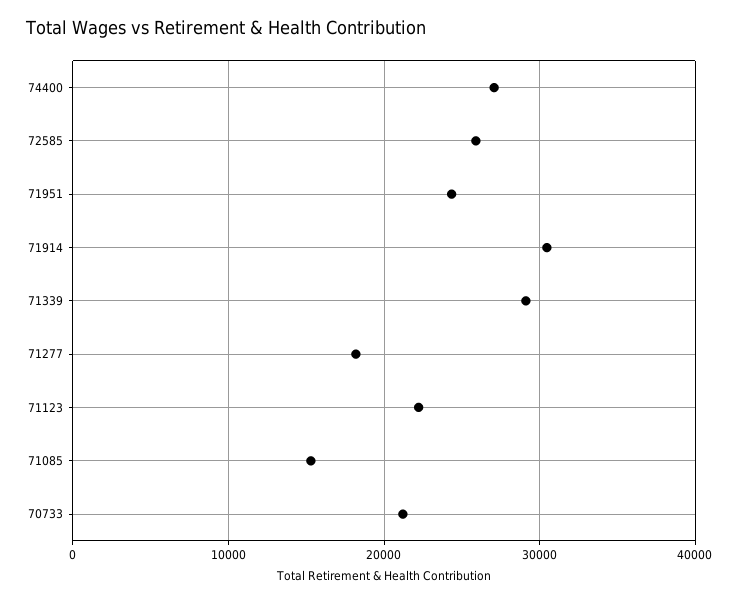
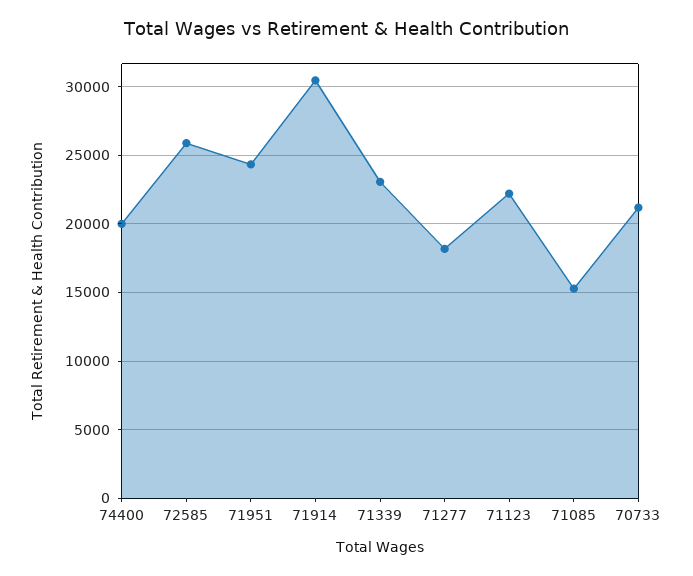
74400: 27000 -> 20000
71339: 29000 -> 23000

